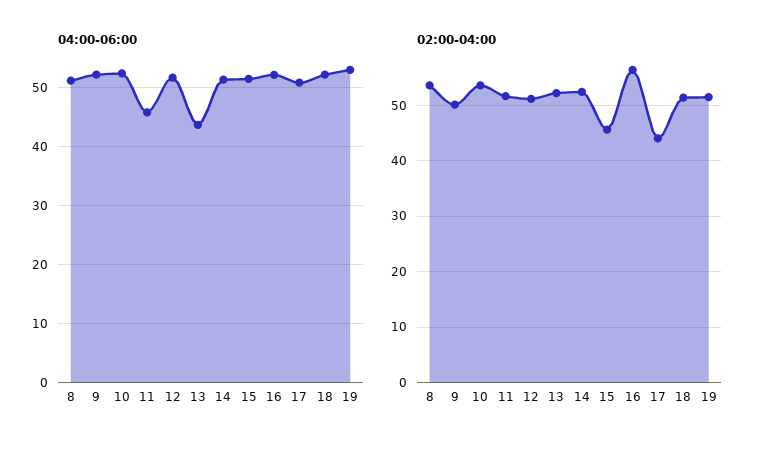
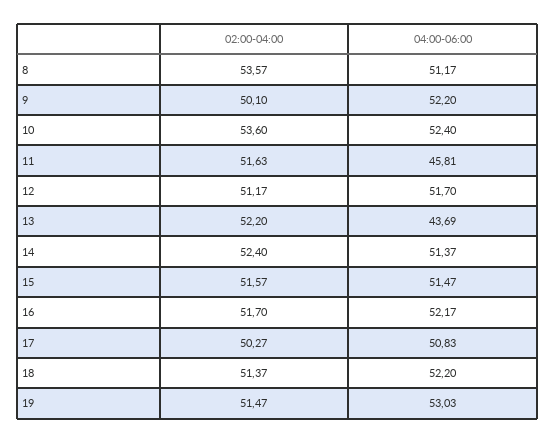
02:00-04:00, 15: 46 -> 51.57
02:00-04:00, 16: 56 -> 51.7
02:00-04:00, 17: 44 -> 50.27

